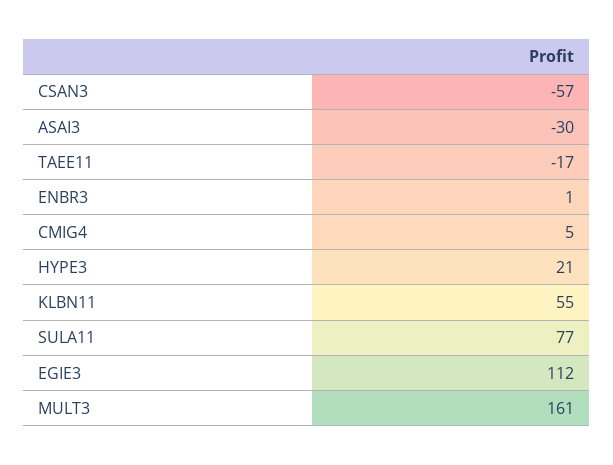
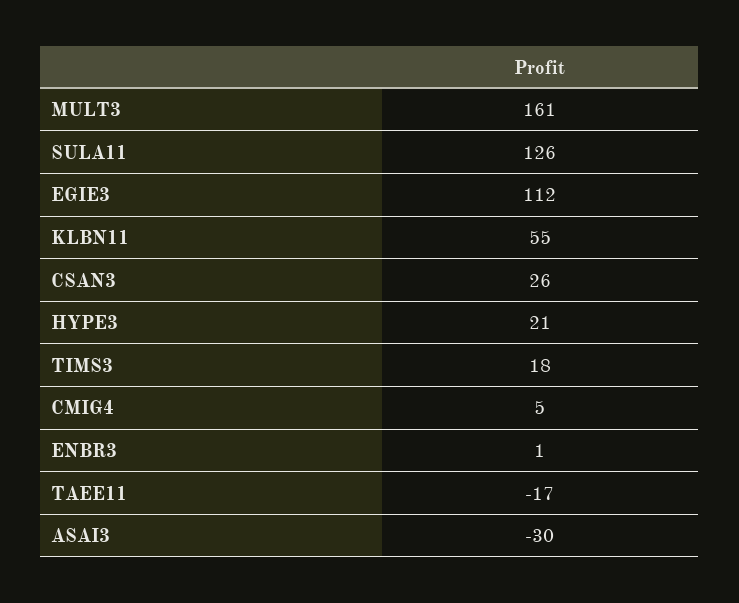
CSAN3: -57 -> 26
SULA11: 77 -> 126
TIMS3: none -> 18

